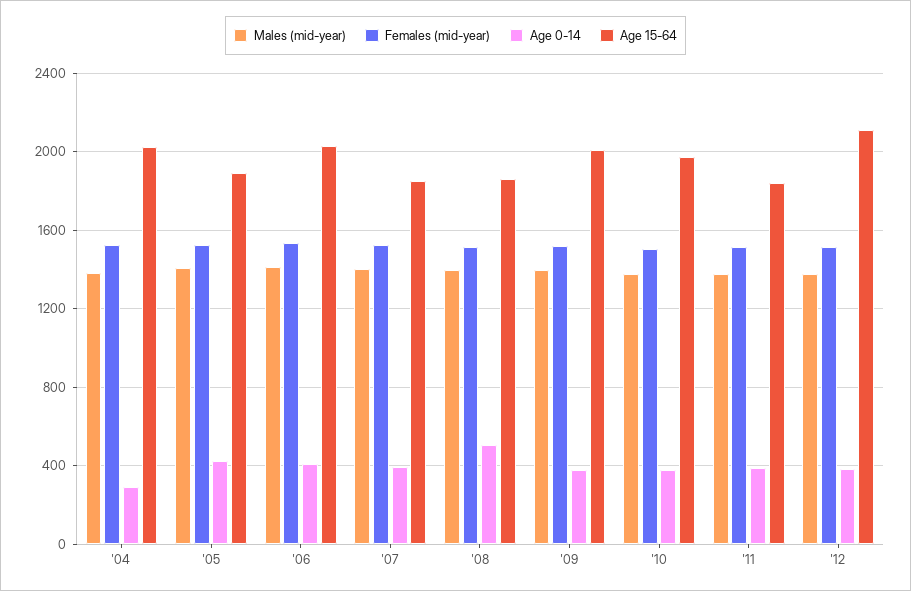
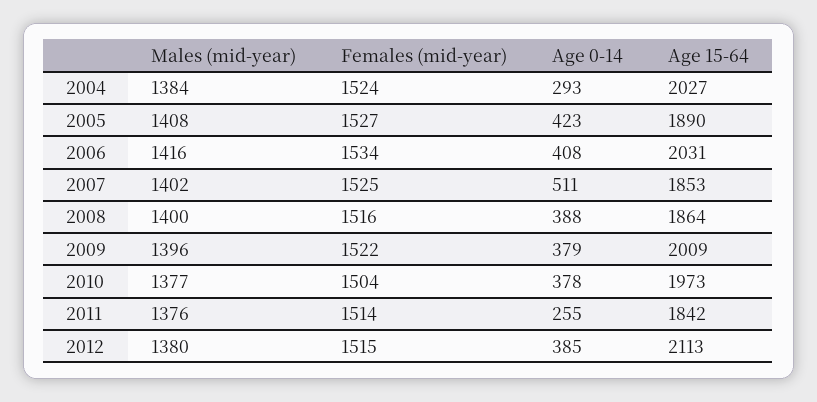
Age 0-14, '07: 400 -> 511
Age 0-14, '08: 500 -> 388
Age 0-14, '11: 400 -> 255

